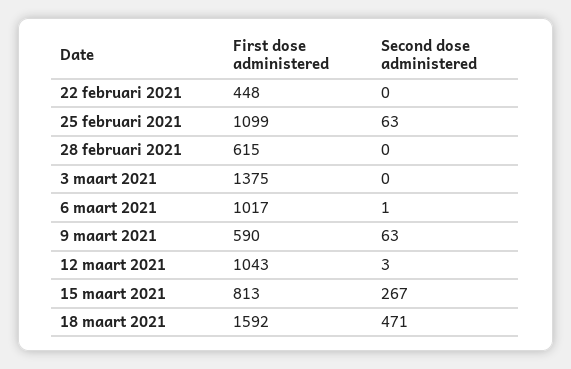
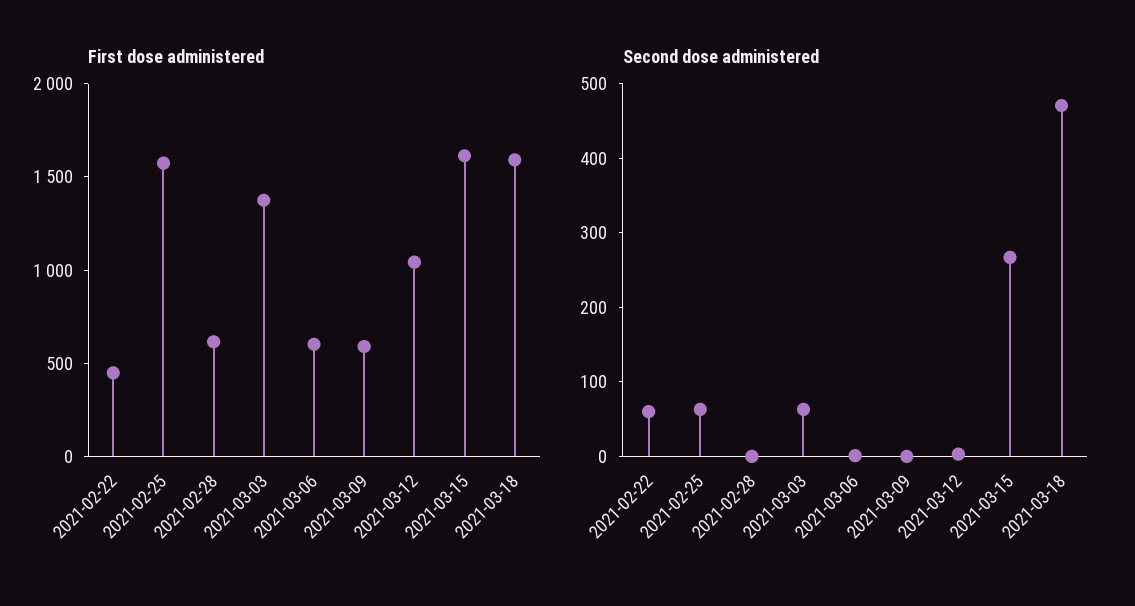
Second dose administered, 22 februari 2021: 0 -> 60
First dose administered, 25 februari 2021: 1099 -> 1600
Second dose administered, 3 maart 2021: 0 -> 60
First dose administered, 6 maart 2021: 1017 -> 600
Second dose administered, 9 maart 2021: 63 -> 0
First dose administered, 15 maart 2021: 813 -> 1600

